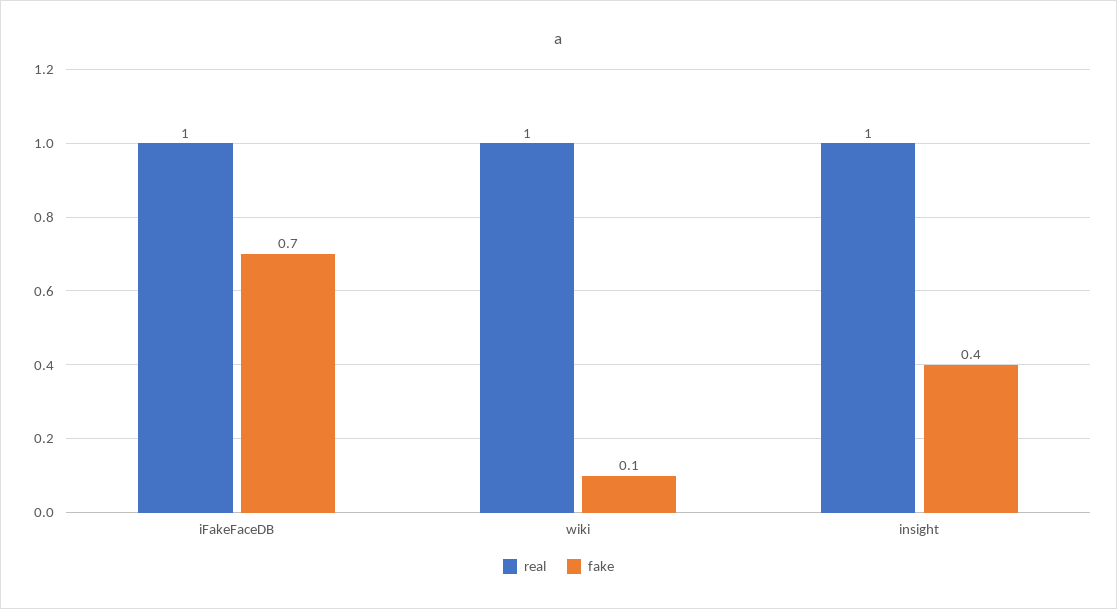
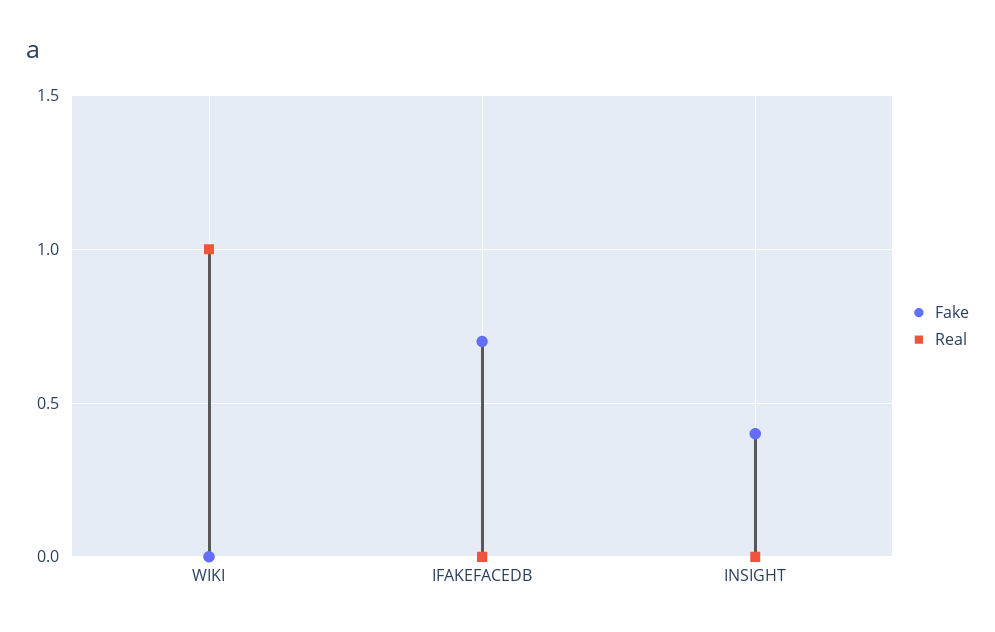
real, iFakeFaceDB: 1 -> 0
fake, wiki: 0.1 -> 0
real, insight: 1 -> 0

